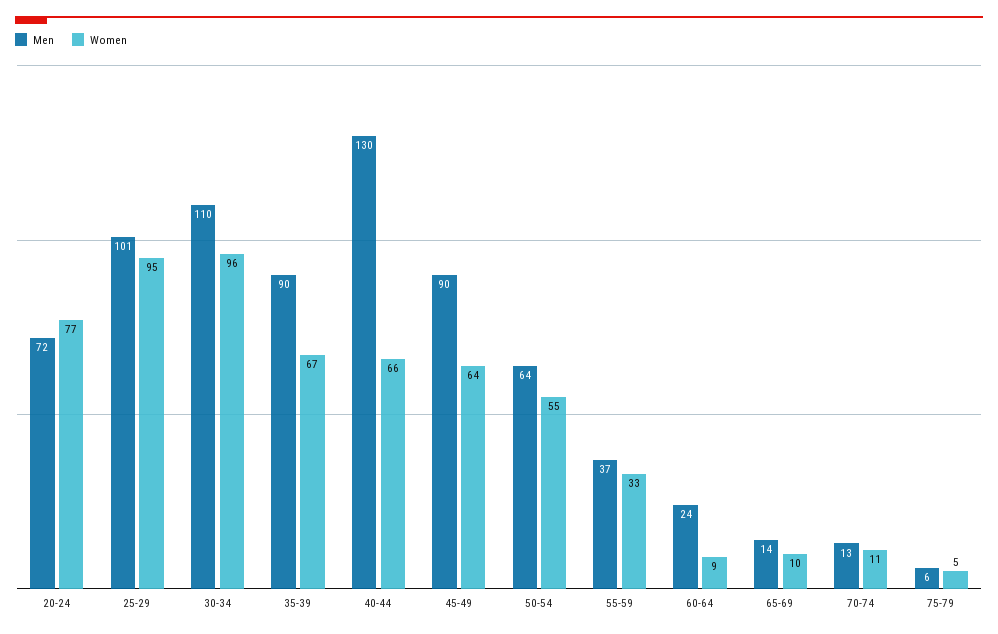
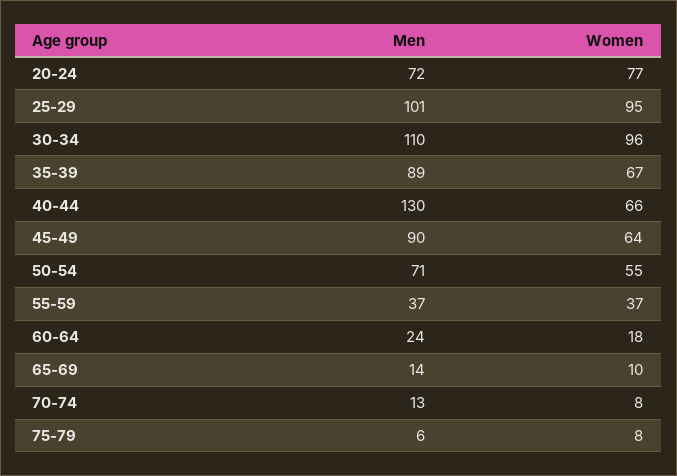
Men, 35-39: 90 -> 89
Men, 50-54: 64 -> 71
Women, 55-59: 33 -> 37
Women, 60-64: 9 -> 18
Women, 70-74: 11 -> 8
Women, 75-79: 5 -> 8

